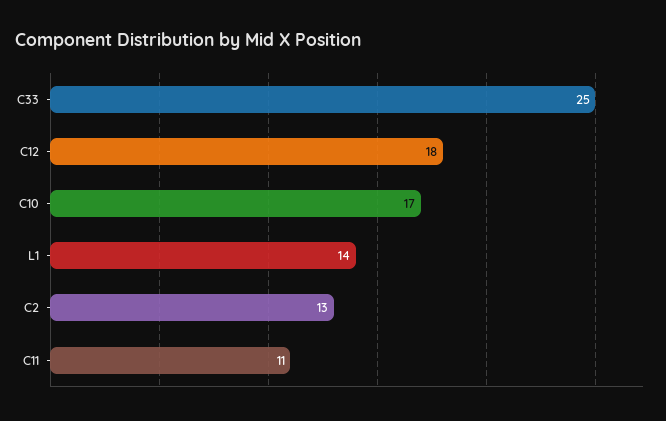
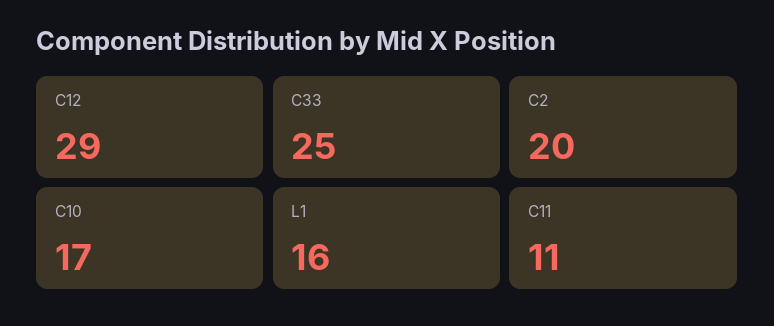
C12: 18 -> 29
L1: 14 -> 16
C2: 13 -> 20

